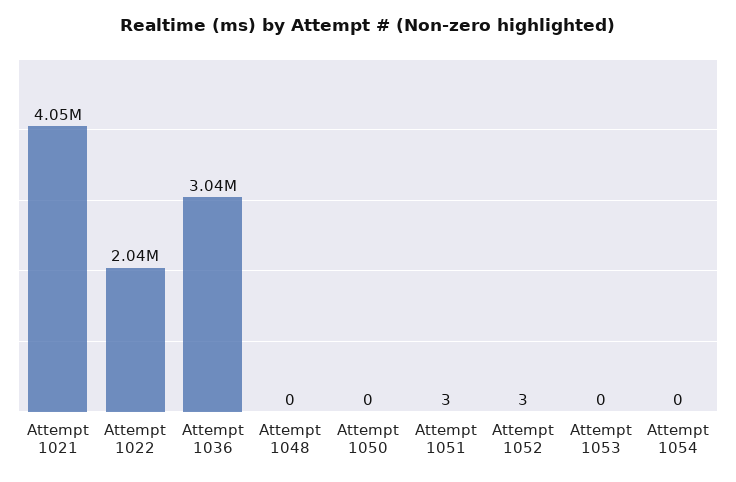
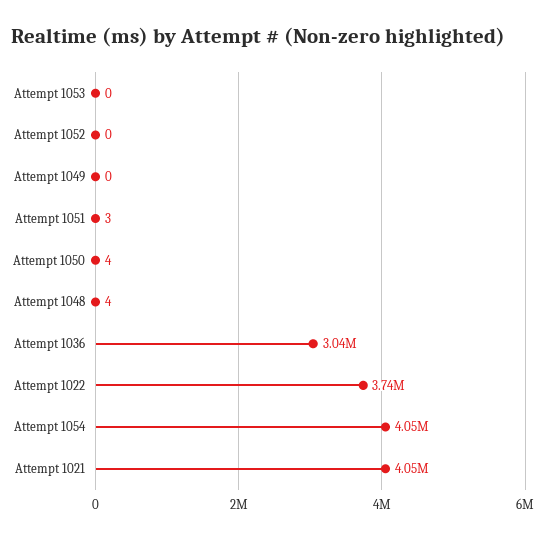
Attempt 1022: 2040000 -> 3740000
Attempt 1048: 0 -> 4
Attempt 1050: 0 -> 4
Attempt 1052: 3 -> 0
Attempt 1054: 0 -> 4050000
Attempt 1049: none -> 0

